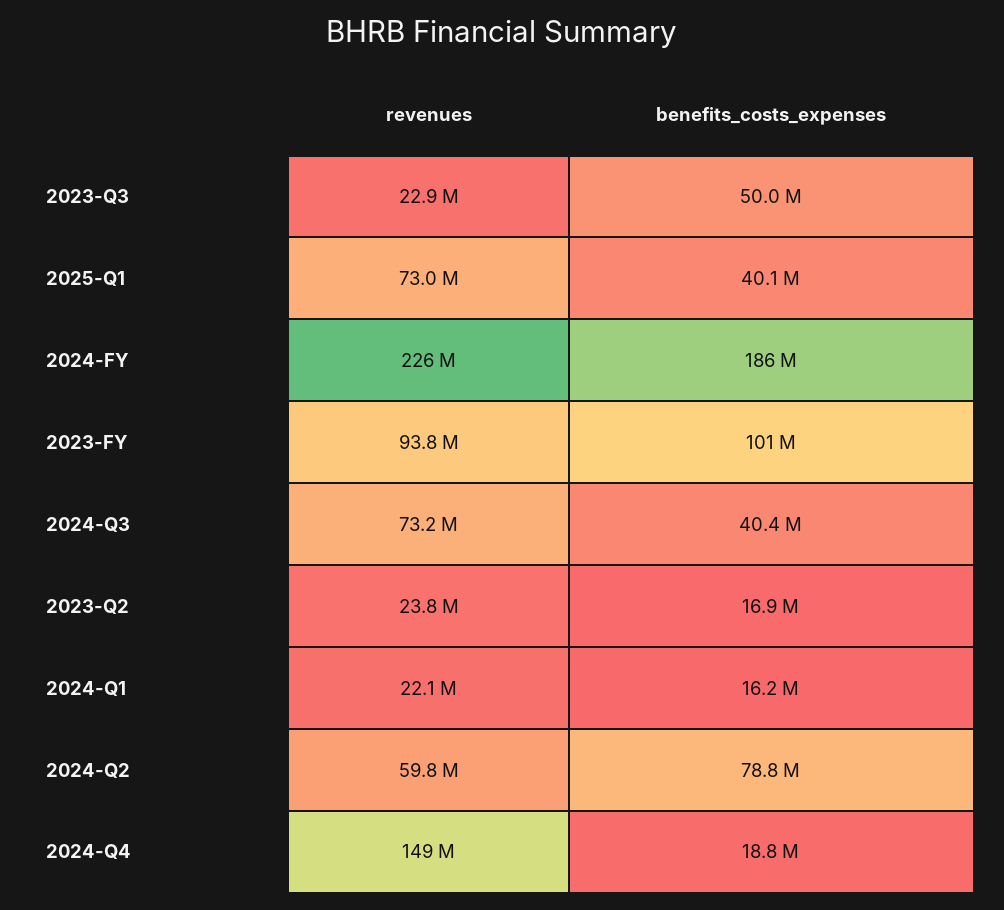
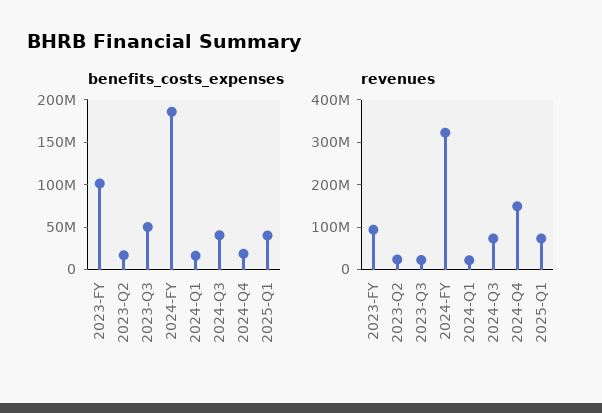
revenues, 2024-FY: 226000000 -> 320000000
revenues, 2024-Q2: 59800000 -> none
benefits_costs_expenses, 2024-Q2: 78800000 -> none

